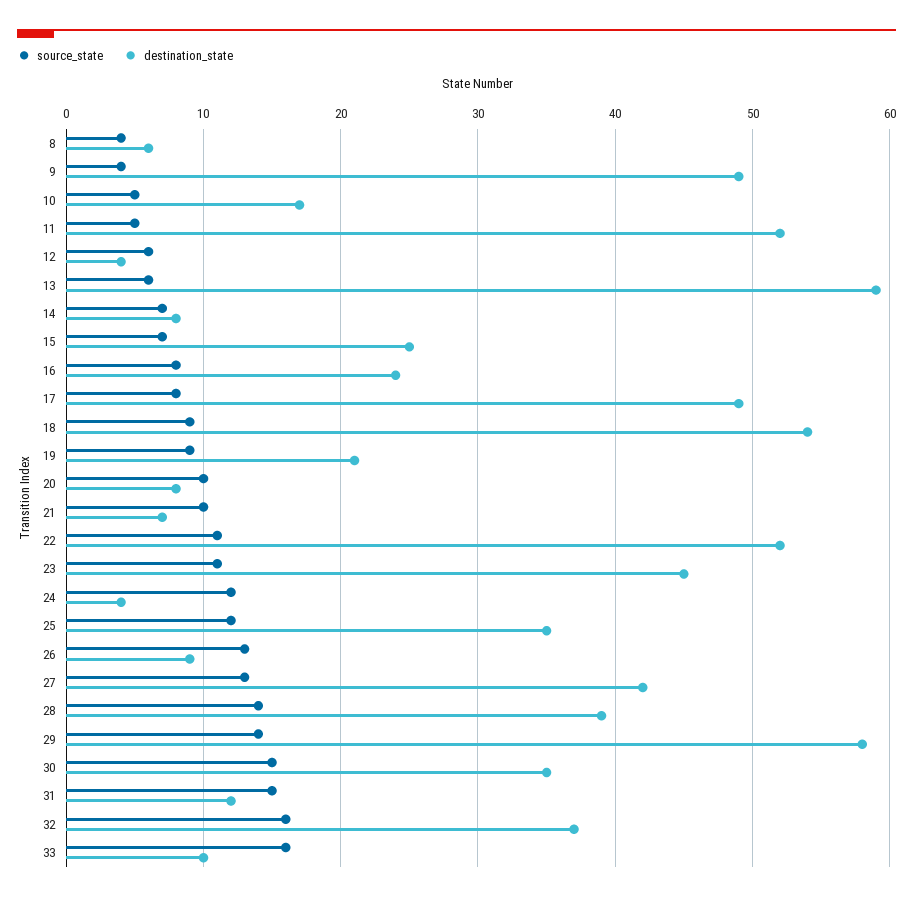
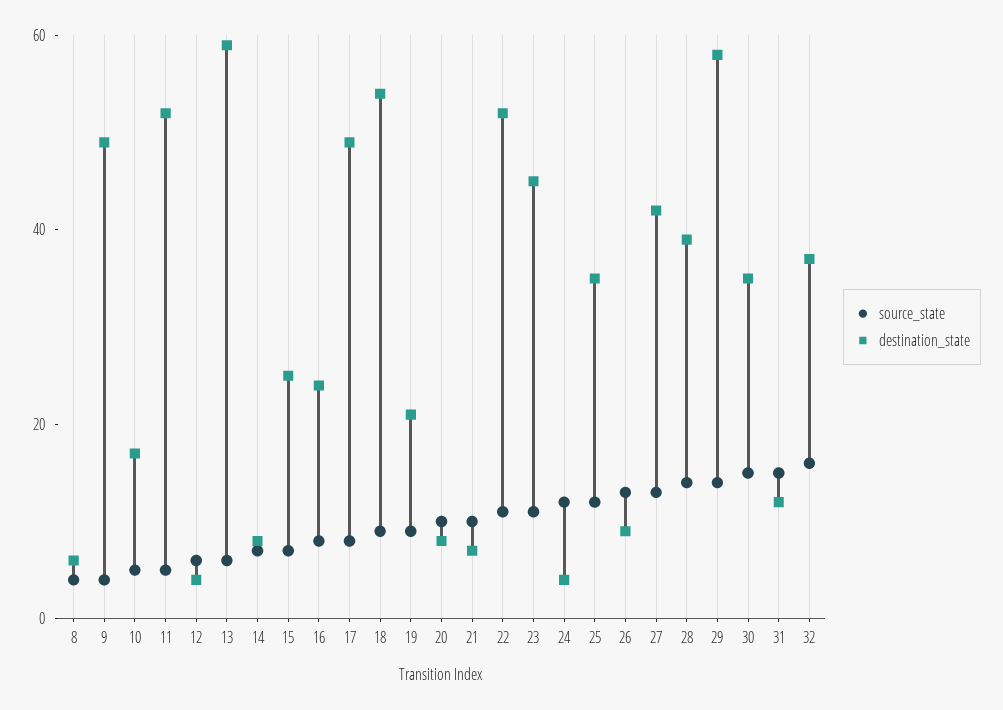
source_state, 33: 16 -> none
destination_state, 33: 10 -> none

